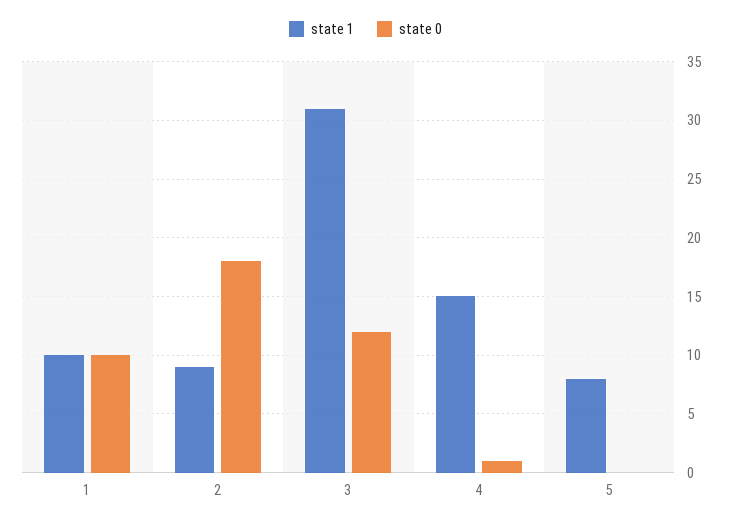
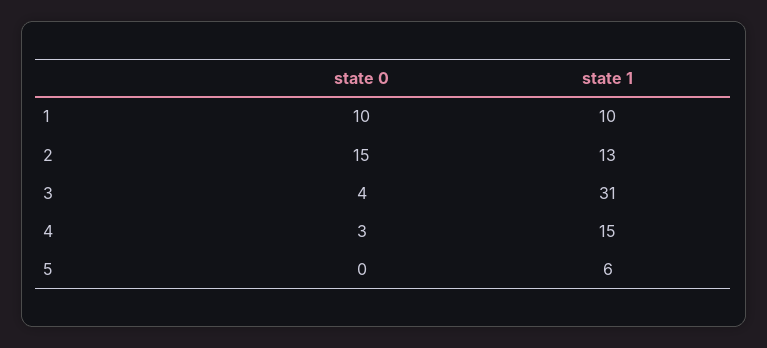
state 1, 2: 9 -> 13
state 0, 2: 18 -> 15
state 0, 3: 12 -> 4
state 0, 4: 1 -> 3
state 1, 5: 8 -> 6

